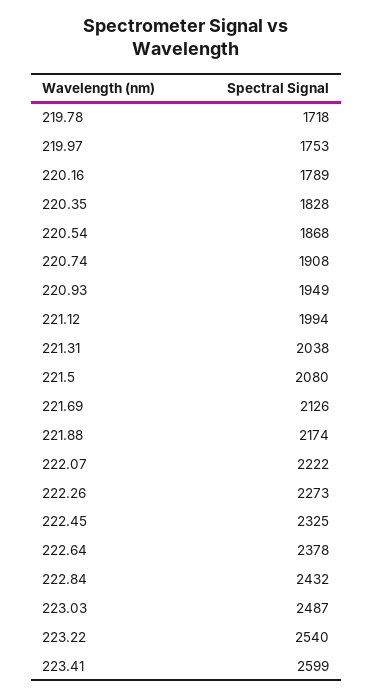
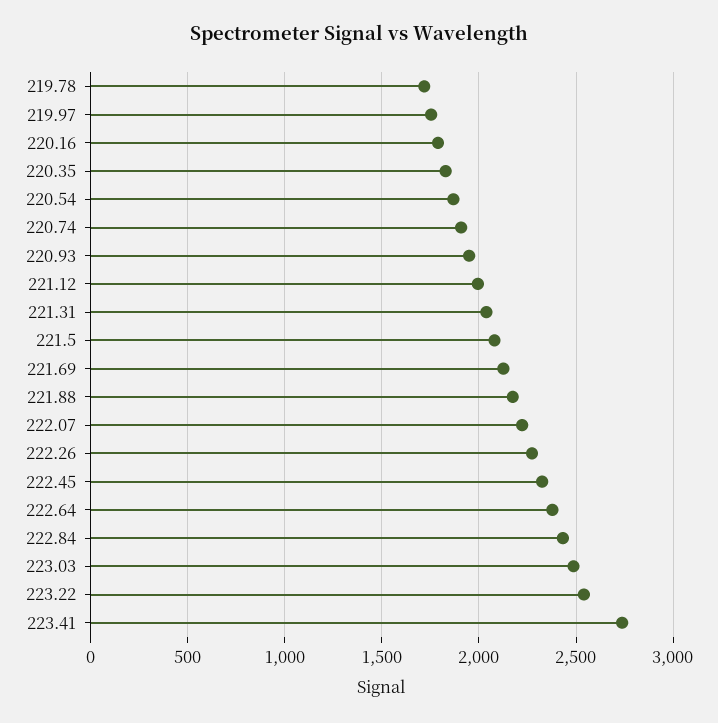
223.41: 2599 -> 2750

